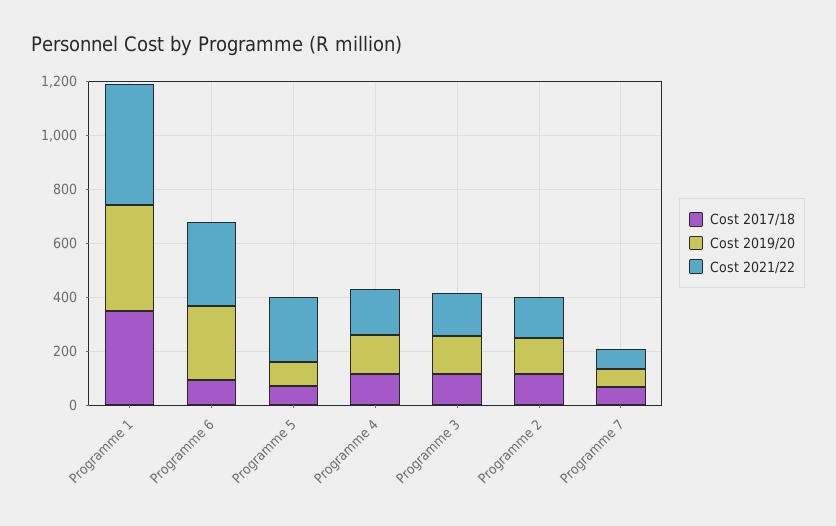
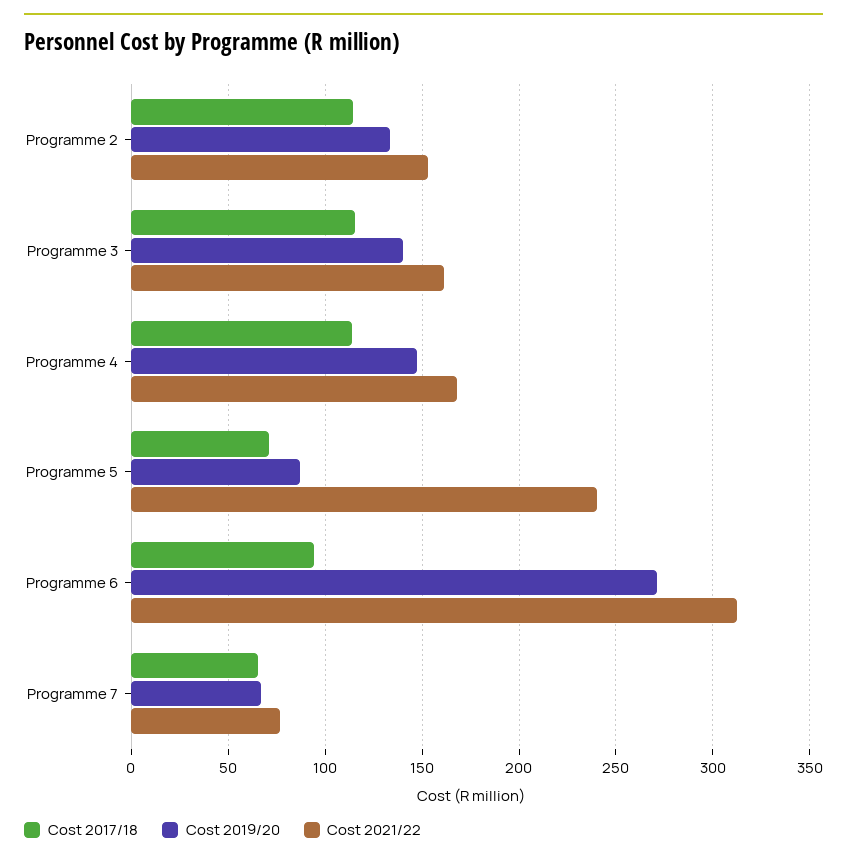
Cost 2017/18, Programme 1: 350 -> none
Cost 2019/20, Programme 1: 400 -> none
Cost 2021/22, Programme 1: 450 -> none

